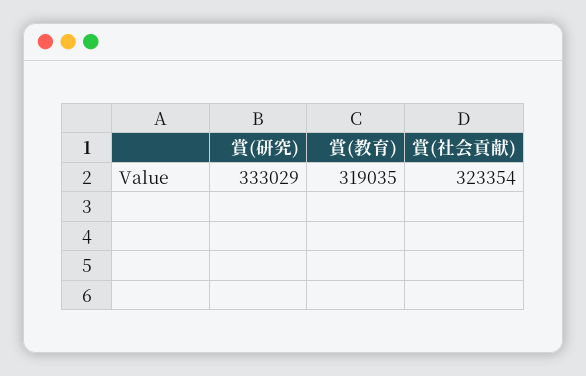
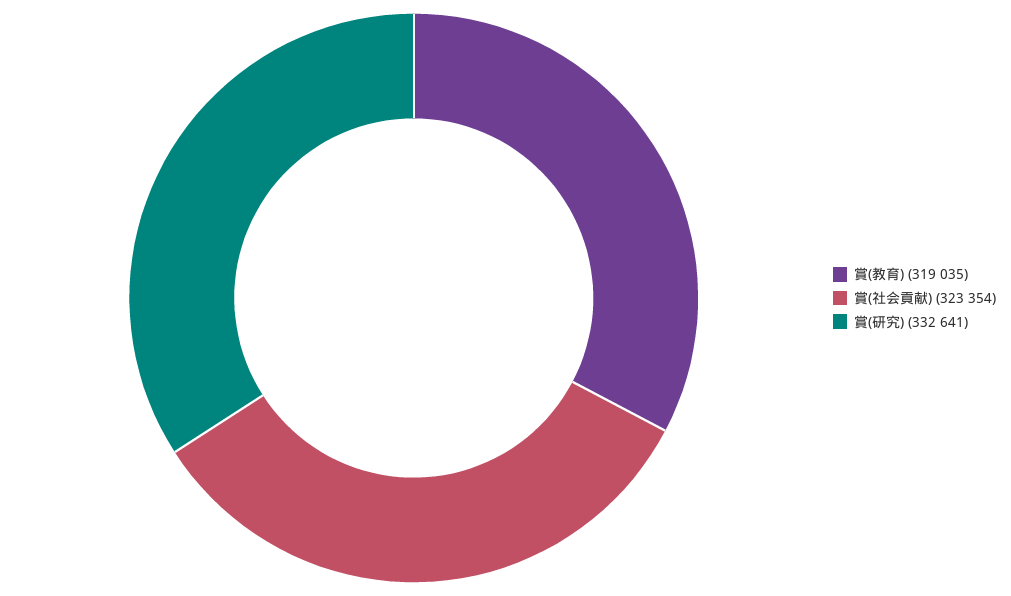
賞(研究): 333029 -> 332641

